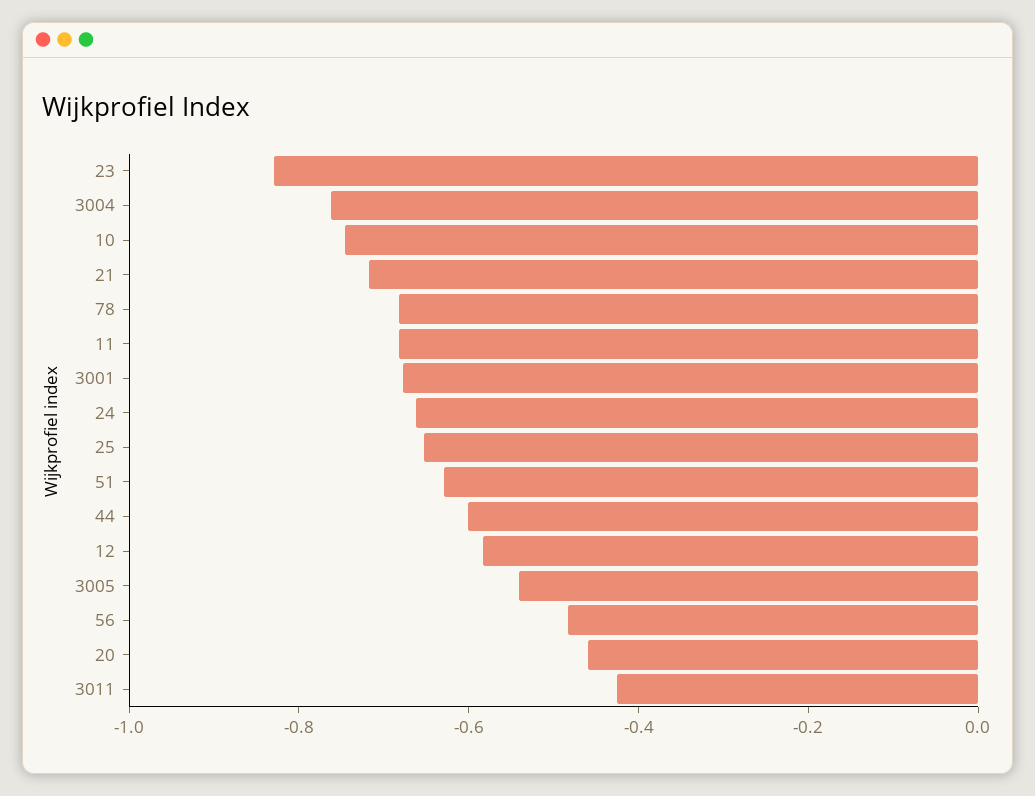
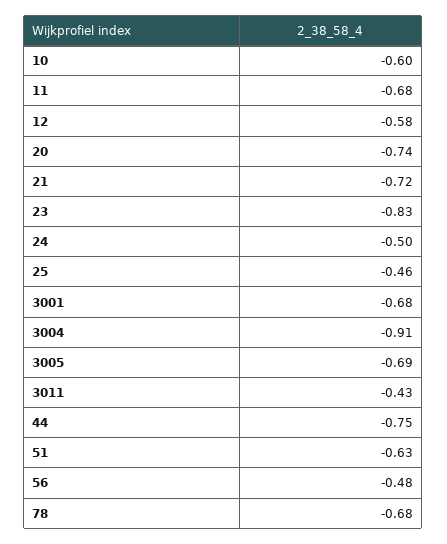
3004: -0.75 -> -0.91
10: -0.75 -> -0.6
24: -0.65 -> -0.5
25: -0.65 -> -0.46
44: -0.6 -> -0.75
3005: -0.55 -> -0.69
20: -0.45 -> -0.74

